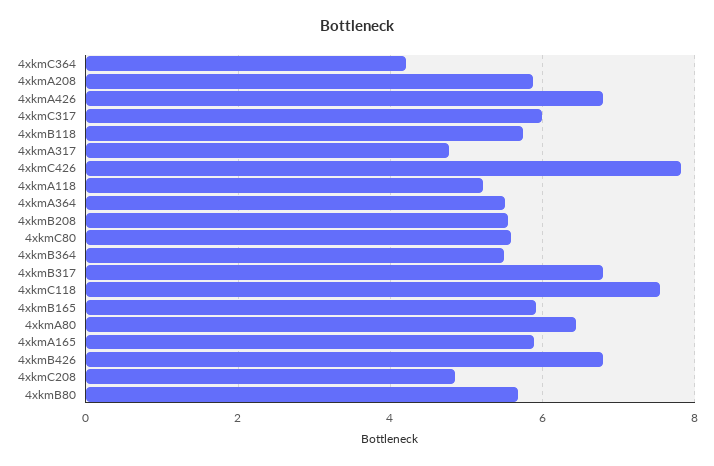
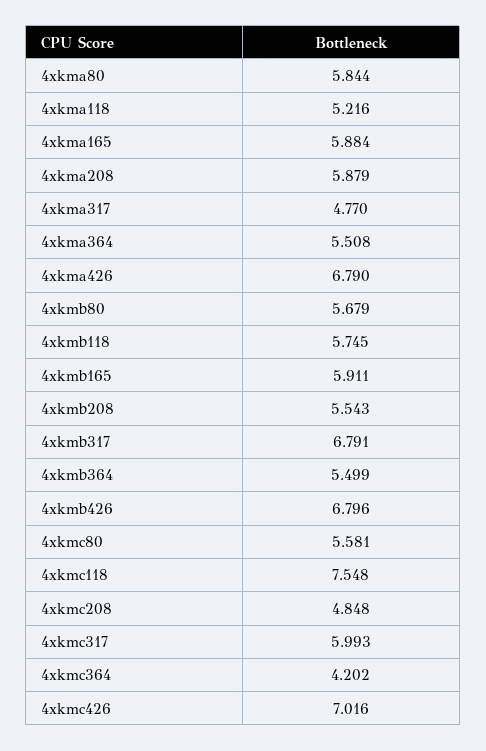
4xkmC426: 7.8 -> 7.016
4xkmA80: 6.4 -> 5.844

